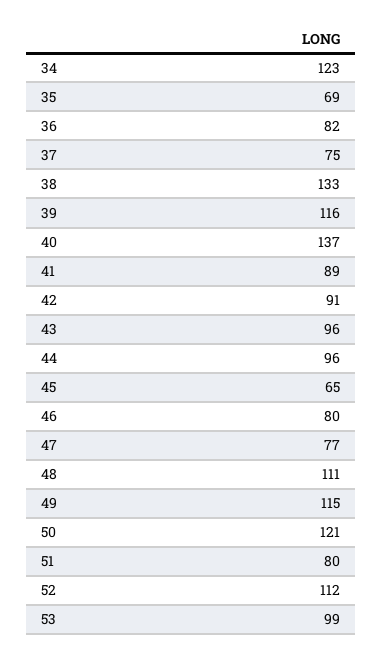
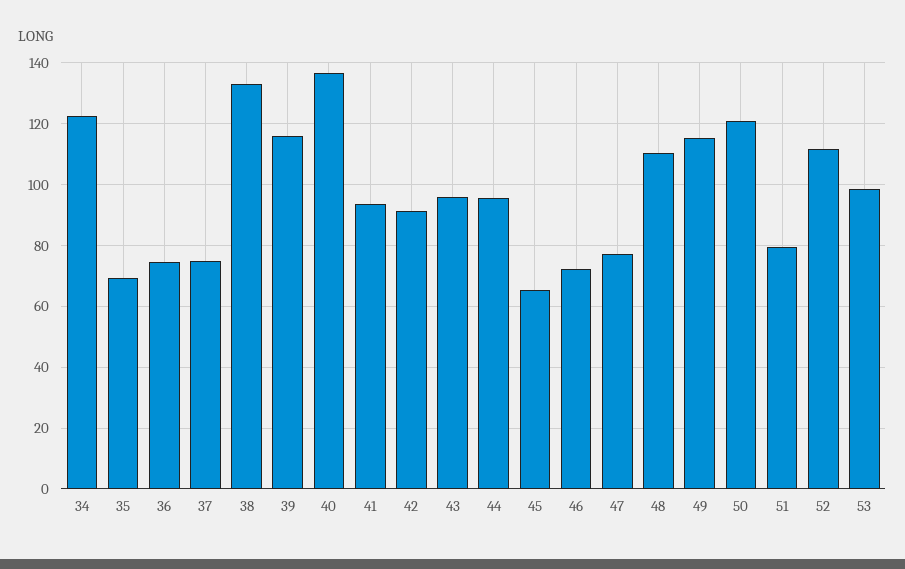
36: 82 -> 74
41: 89 -> 94
46: 80 -> 72

